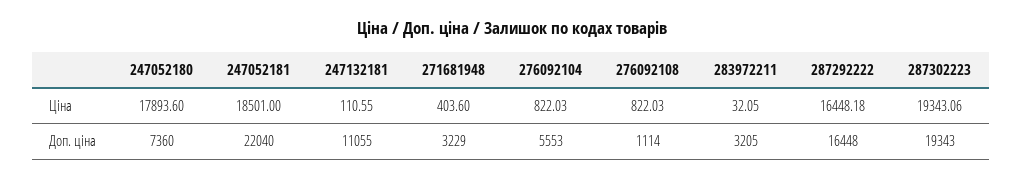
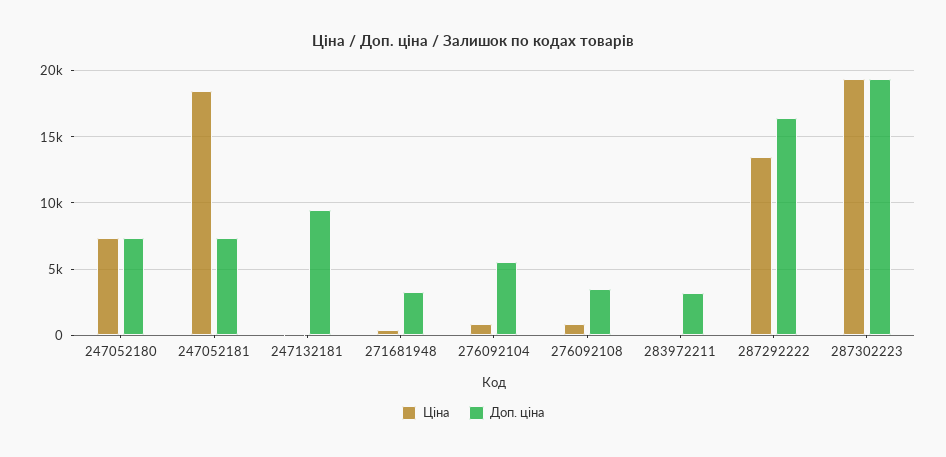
Ціна, 247052180: 17893.6 -> 7500
Ціна, 287292222: 16448.18 -> 13500
Доп. ціна, 247052181: 22040 -> 7500
Доп. ціна, 247132181: 11055 -> 9500
Доп. ціна, 276092108: 1114 -> 3500

